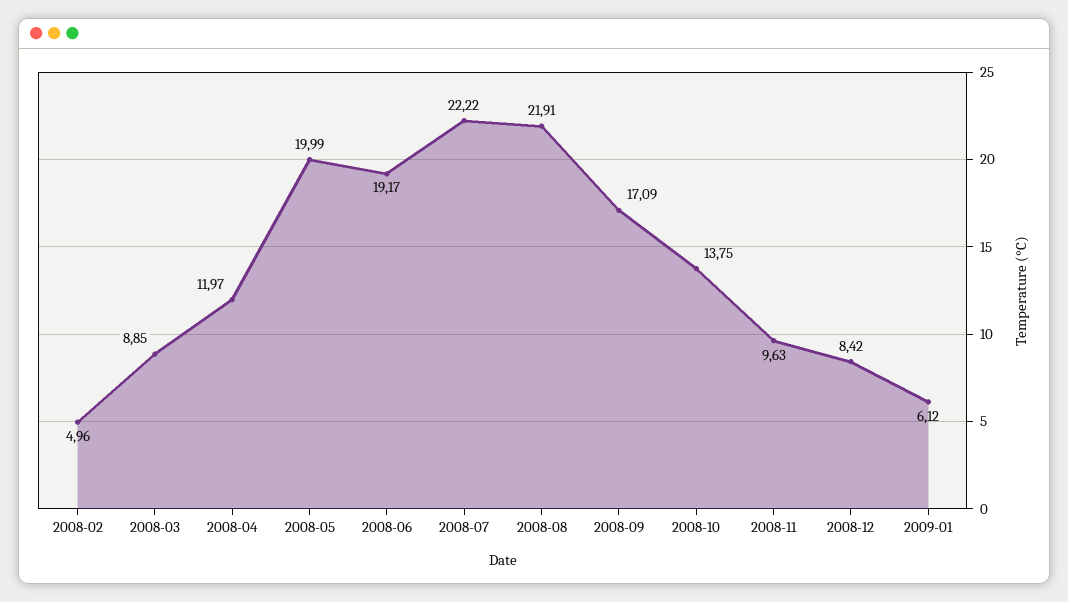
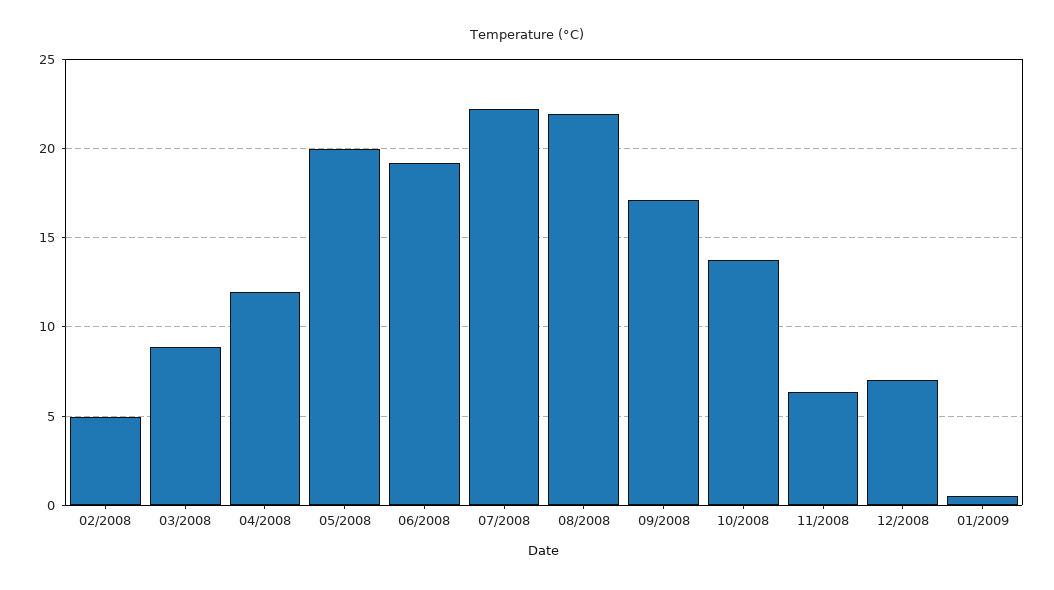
2008-11: 9.63 -> 6.5
2008-12: 8.42 -> 7
2009-01: 6.12 -> 0.5

